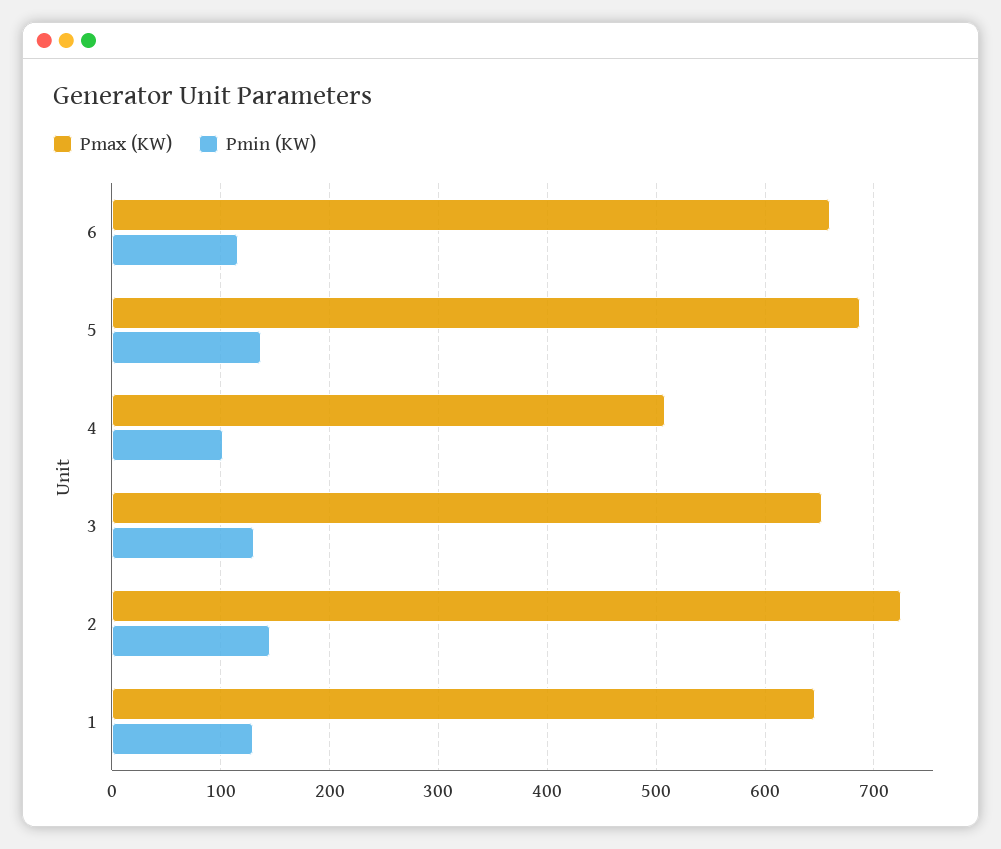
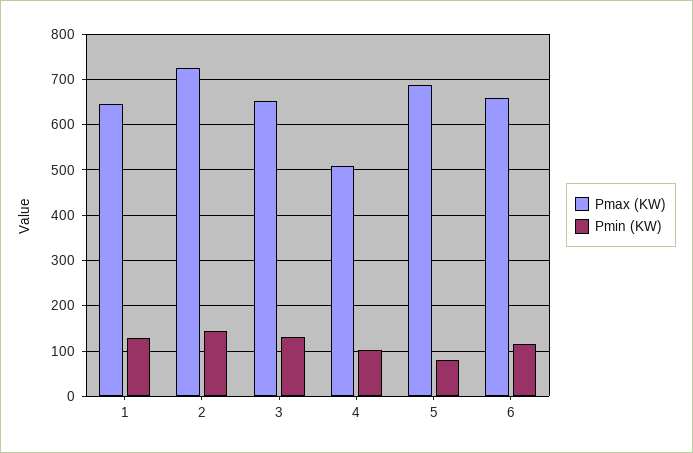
Pmin (KW), 5: 140 -> 80

